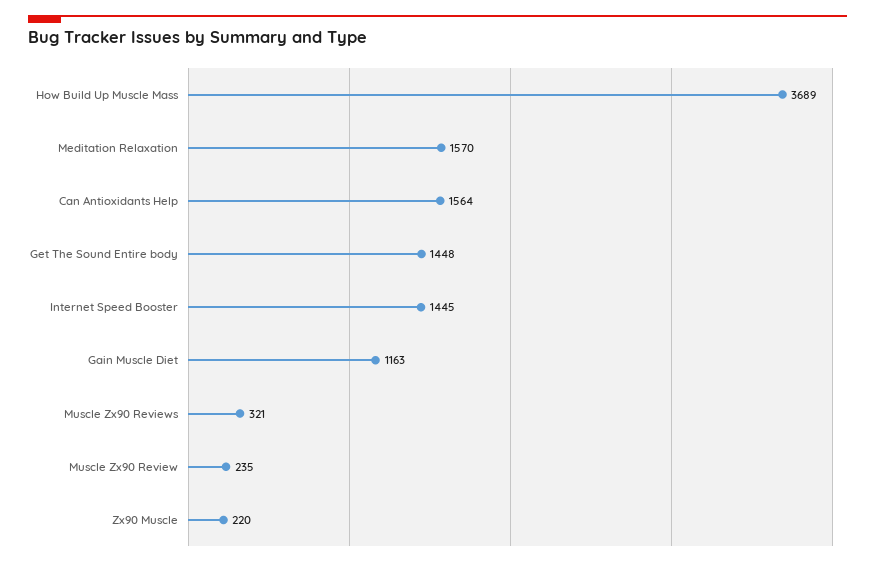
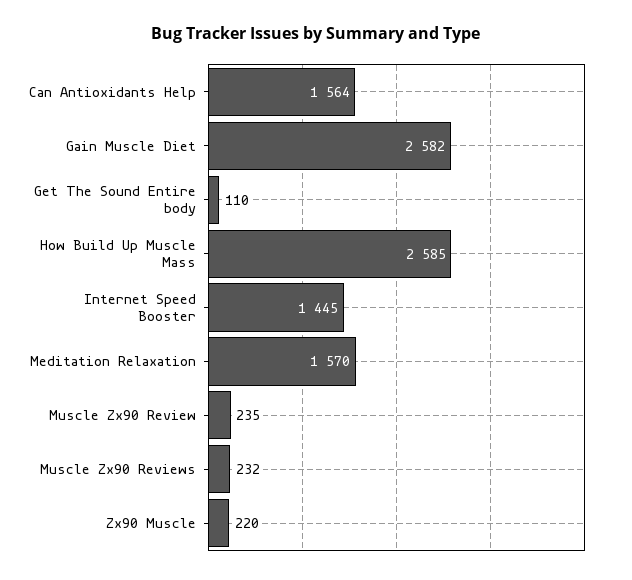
How Build Up Muscle Mass: 3689 -> 2585
Get The Sound Entire body: 1448 -> 110
Gain Muscle Diet: 1163 -> 2582
Muscle Zx90 Reviews: 321 -> 232

